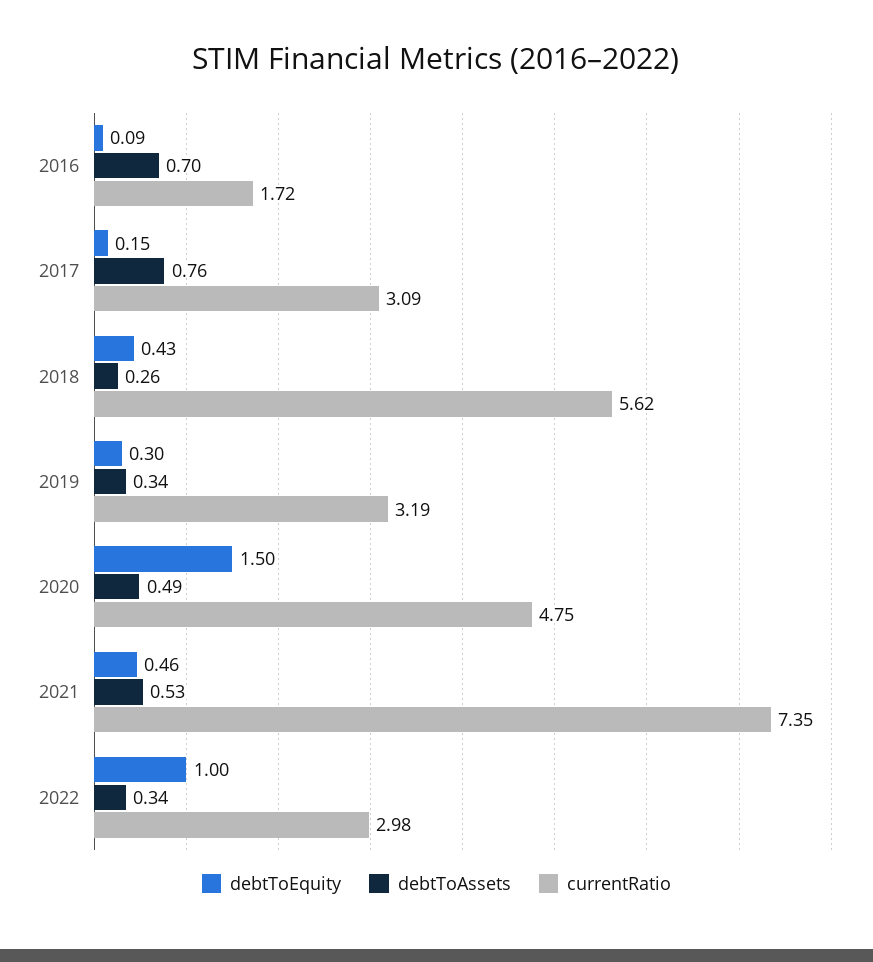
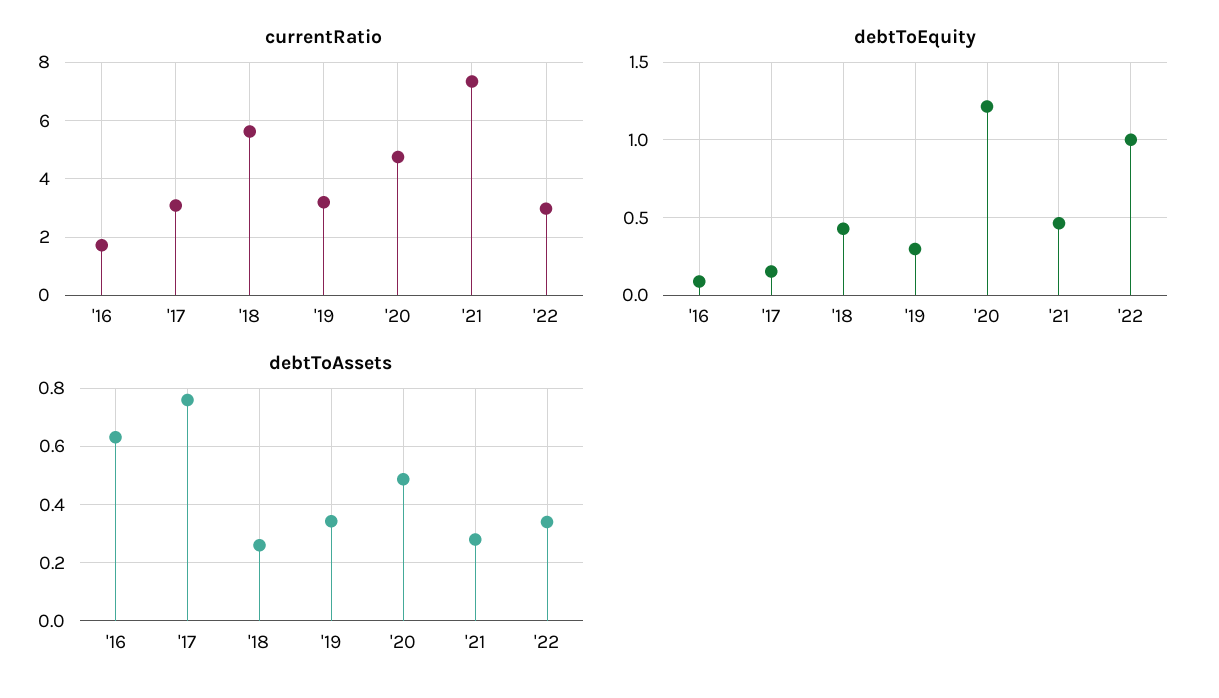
debtToAssets, 2016: 0.7 -> 0.625
debtToEquity, 2020: 1.5 -> 1.2
debtToAssets, 2021: 0.53 -> 0.275

